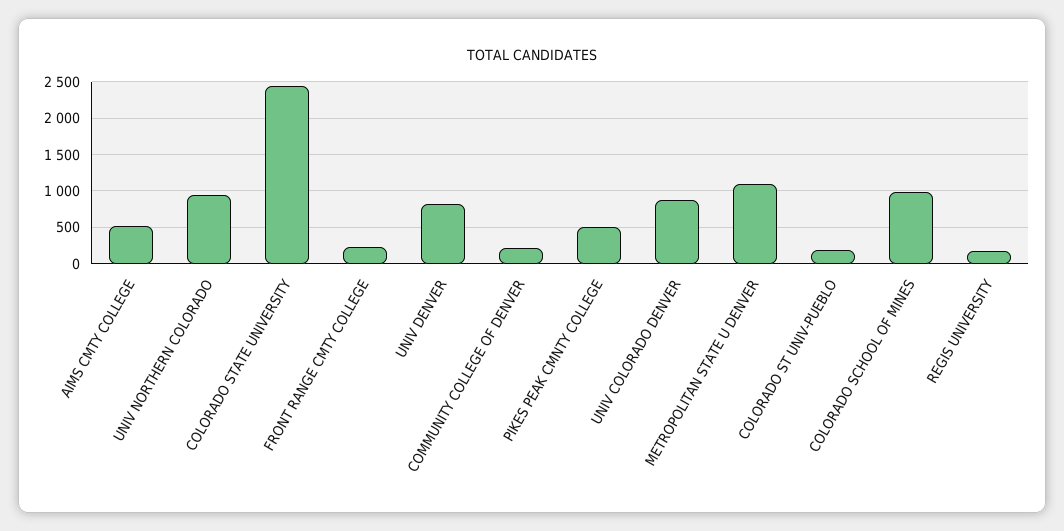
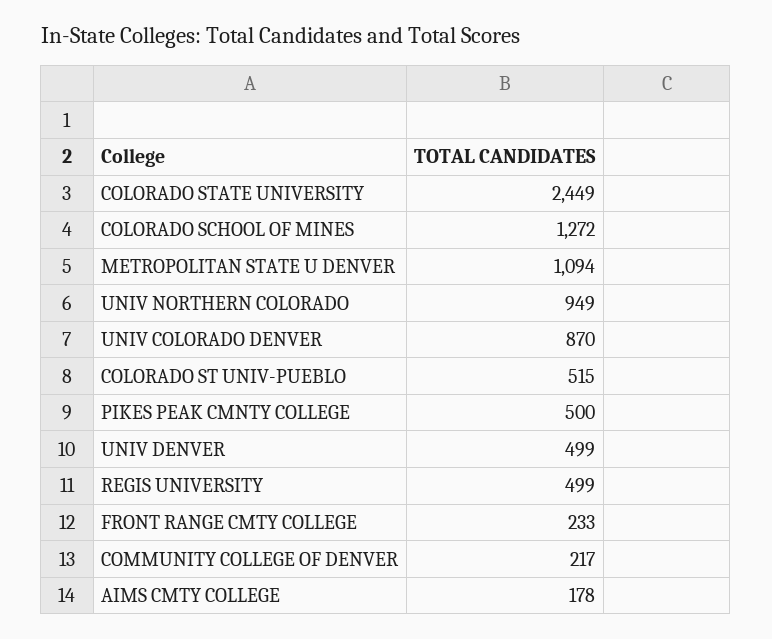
AIMS CMTY COLLEGE: 500 -> 178
UNIV DENVER: 800 -> 499
COLORADO ST UNIV-PUEBLO: 200 -> 515
COLORADO SCHOOL OF MINES: 1000 -> 1272
REGIS UNIVERSITY: 200 -> 499

